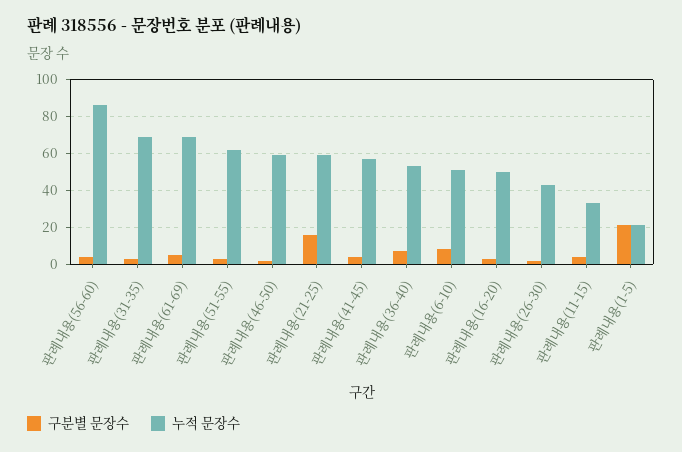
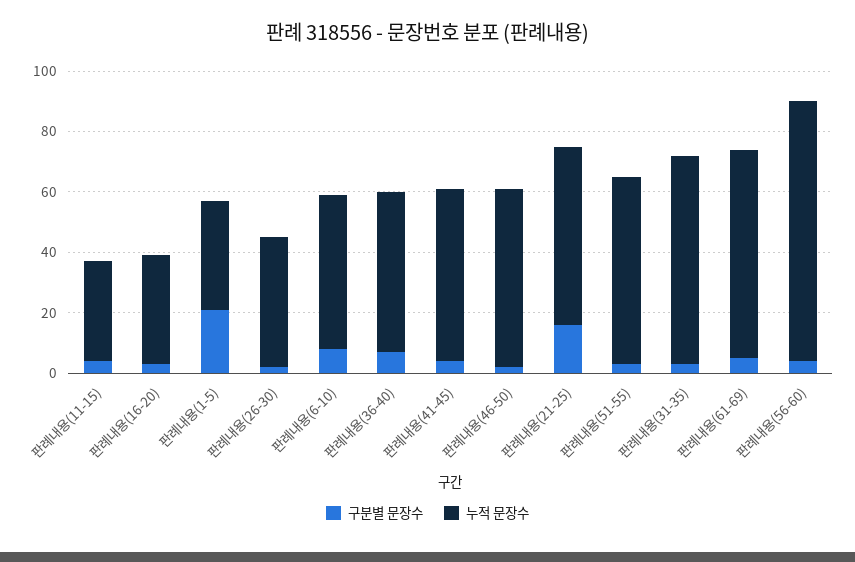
누적 문장수, 판례내용(16-20): 50 -> 35
누적 문장수, 판례내용(1-5): 20 -> 35

